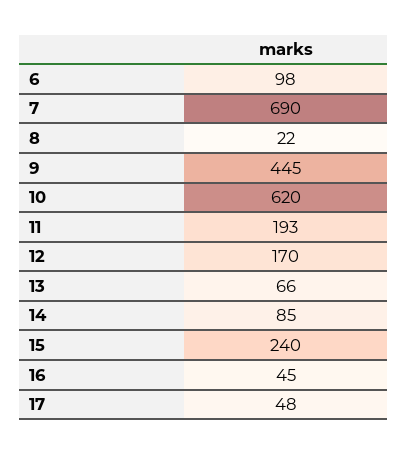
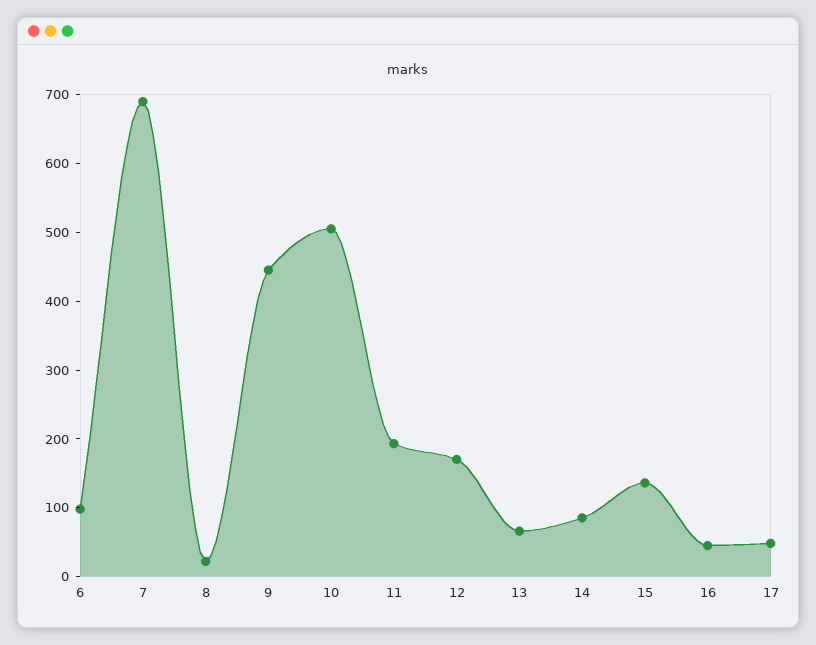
10: 620 -> 500
15: 240 -> 140

